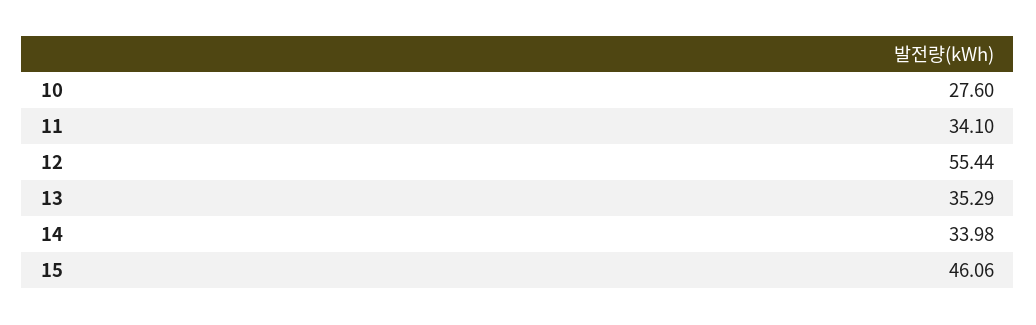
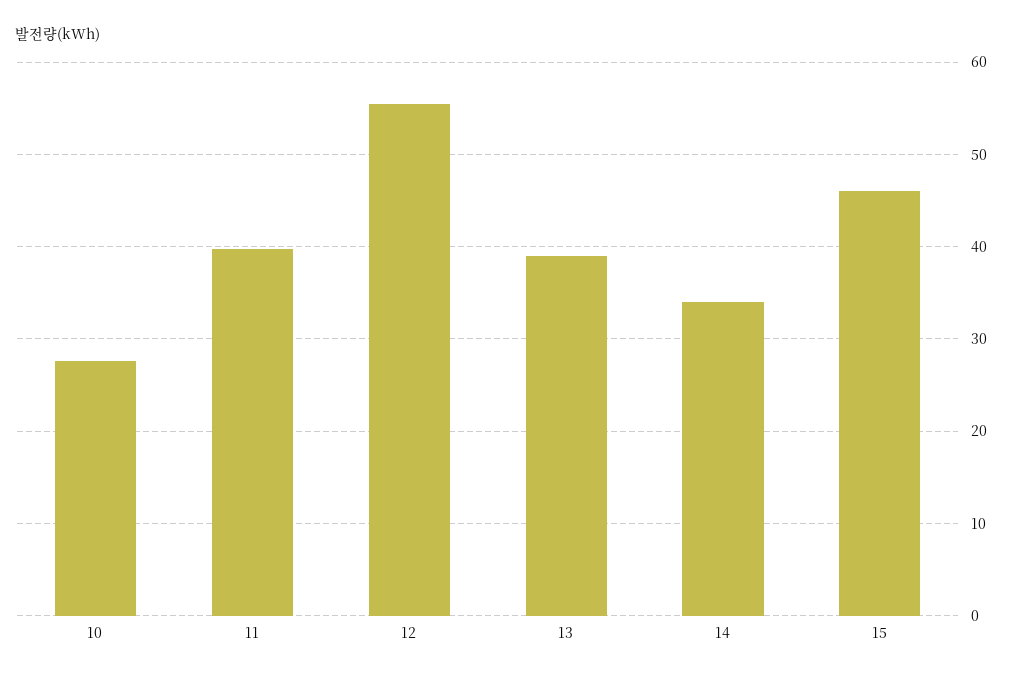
11: 34.1 -> 40
13: 35.29 -> 39

